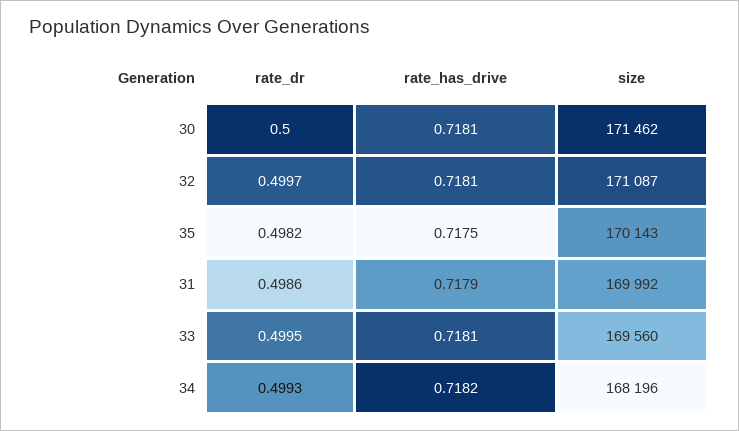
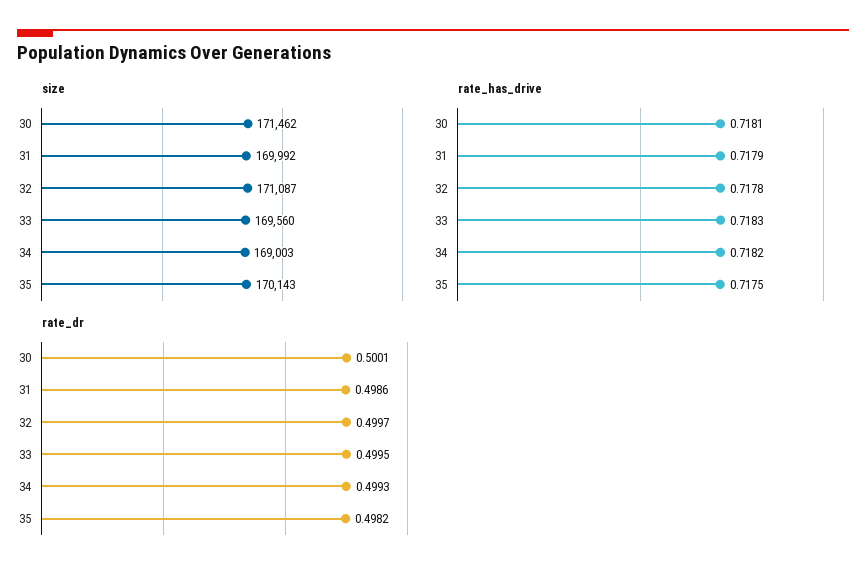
rate_dr, 30: 0.5 -> 0.5001
rate_has_drive, 32: 0.7181 -> 0.7178
rate_has_drive, 33: 0.7181 -> 0.7183
size, 34: 168196 -> 169003

